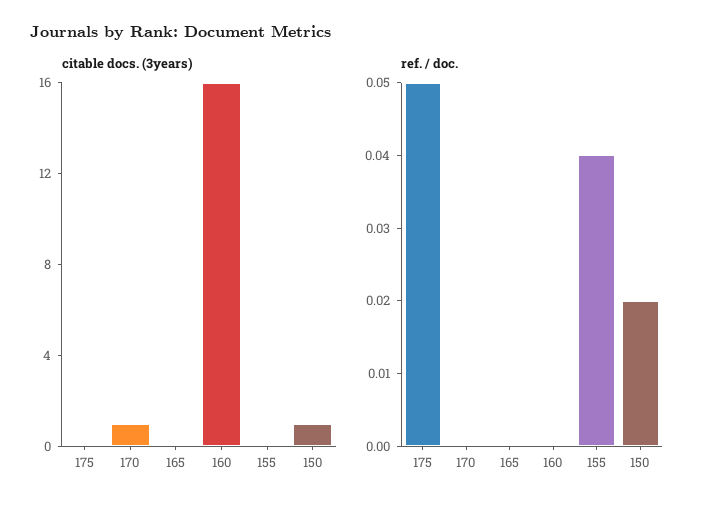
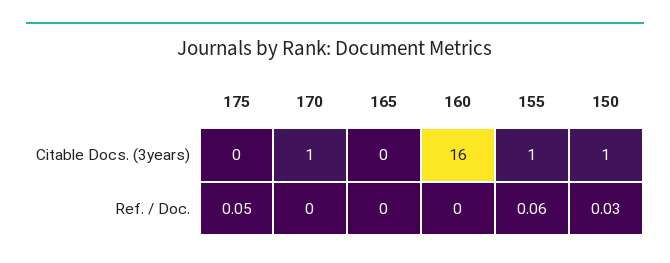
citable docs. (3years), 155: 0 -> 1
ref. / doc., 155: 0.04 -> 0.06
ref. / doc., 150: 0.02 -> 0.03

